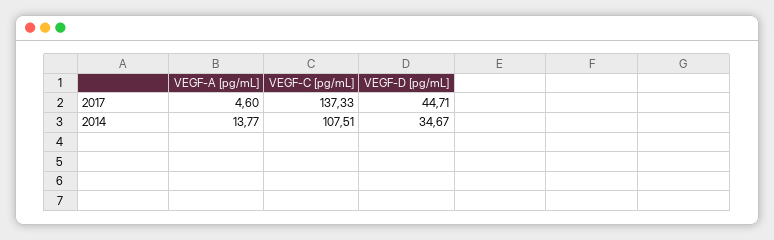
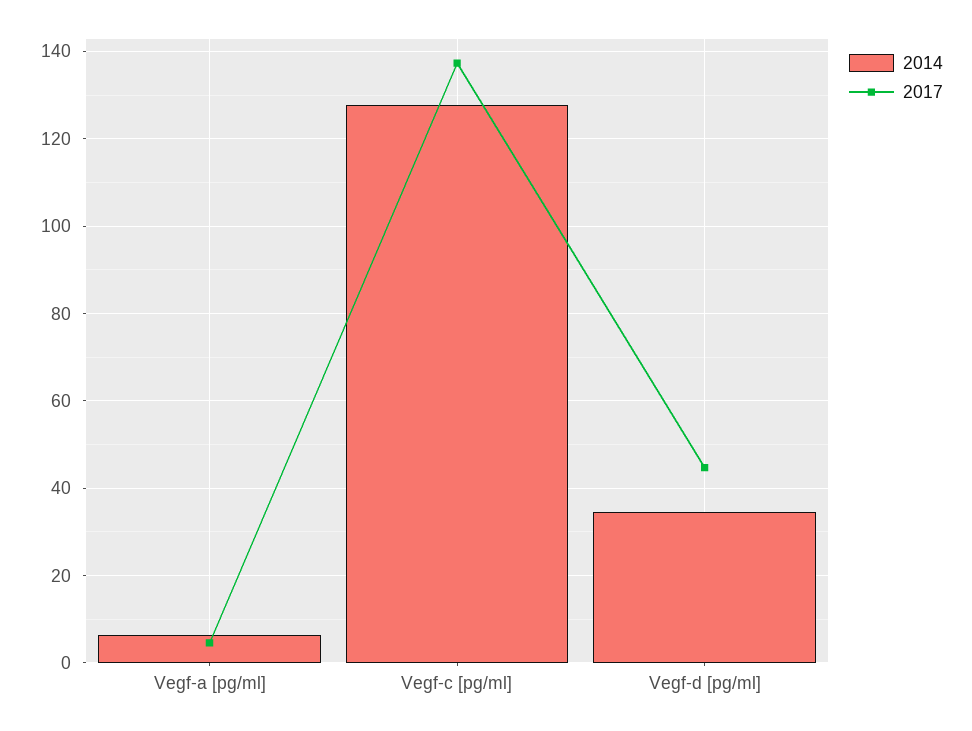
2014, VEGF-A [pg/mL]: 13.77 -> 6
2014, VEGF-C [pg/mL]: 107.51 -> 128

